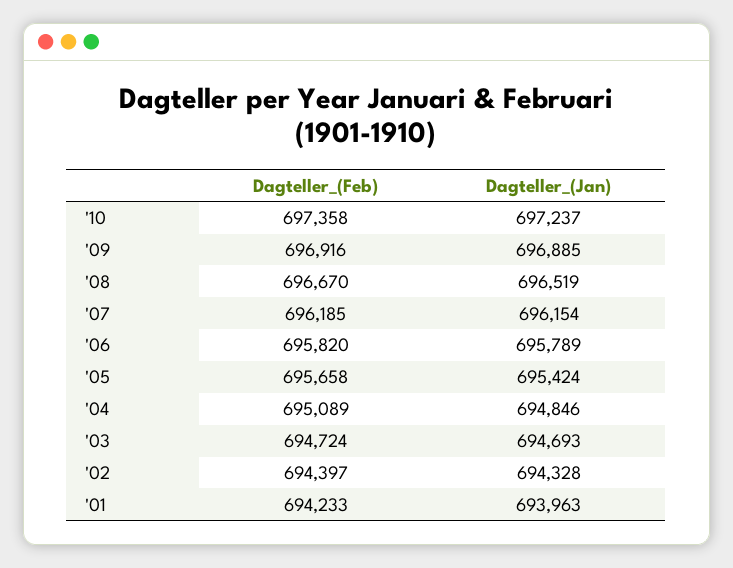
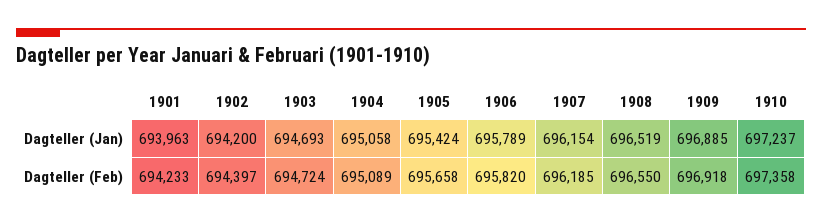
Dagteller_(Feb), '09: 696916 -> 696918
Dagteller_(Feb), '08: 696670 -> 696550
Dagteller_(Jan), '04: 694846 -> 695058
Dagteller_(Jan), '02: 694328 -> 694200

